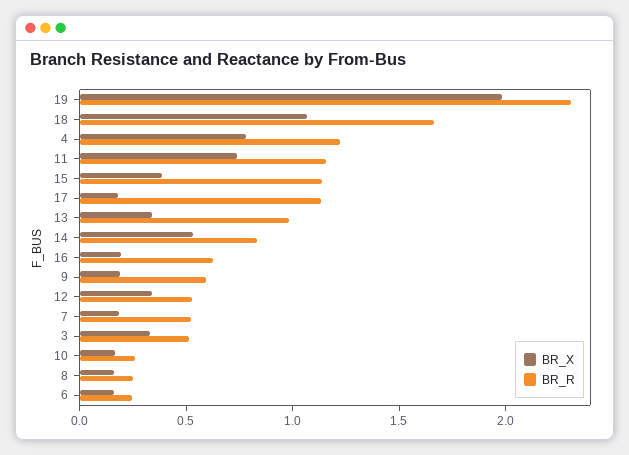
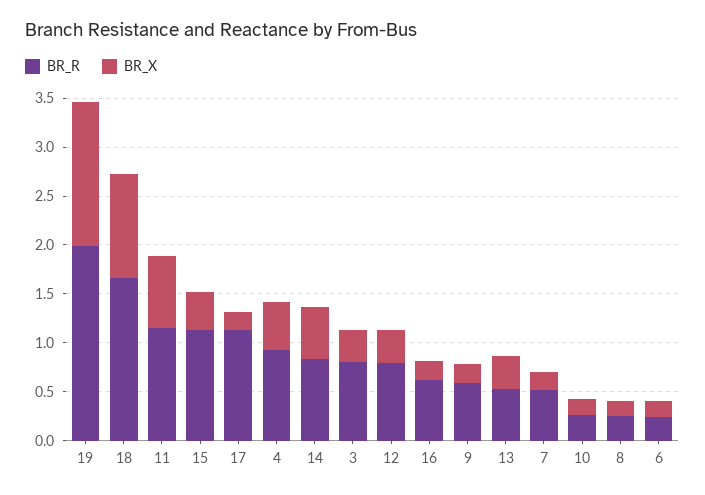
BR_X, 19: 2 -> 1.5
BR_R, 19: 2.3 -> 2
BR_X, 4: 0.8 -> 0.5
BR_R, 4: 1.2 -> 0.9
BR_R, 13: 1 -> 0.5
BR_R, 12: 0.5 -> 0.8
BR_R, 3: 0.5 -> 0.8

